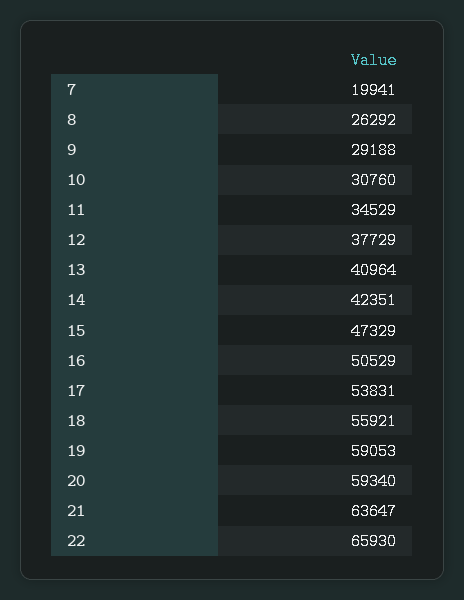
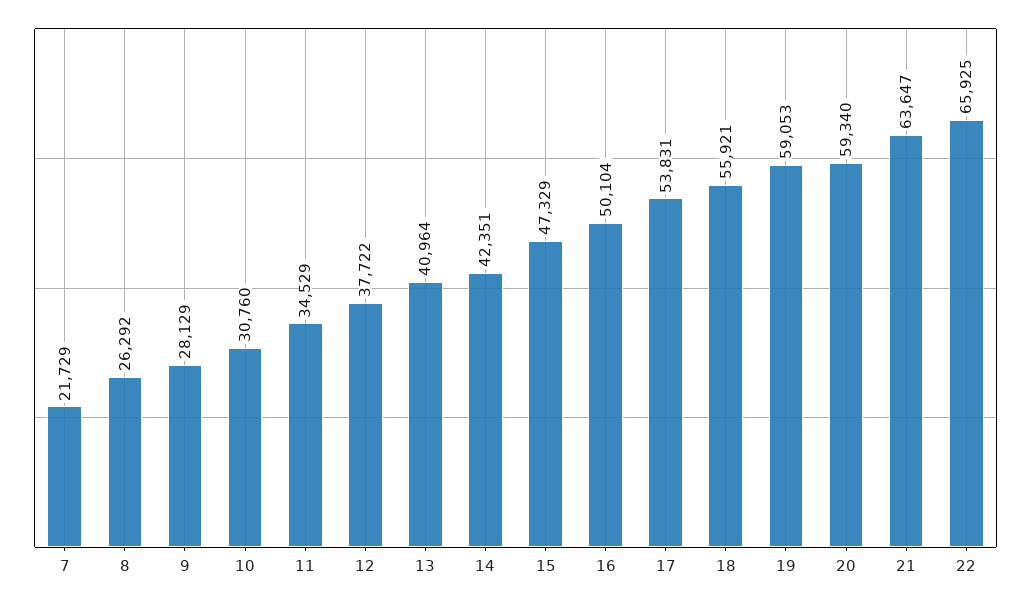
7: 19941 -> 21729
9: 29188 -> 28129
12: 37729 -> 37722
16: 50529 -> 50104
22: 65930 -> 65925

